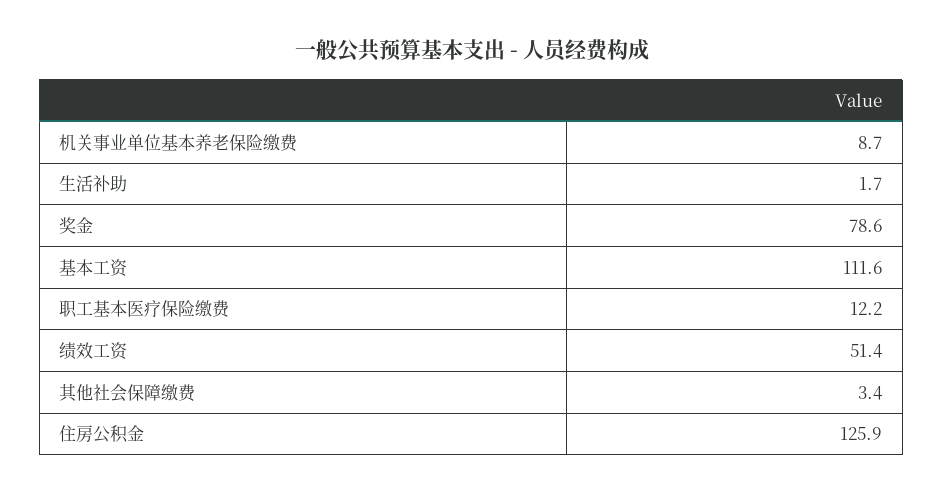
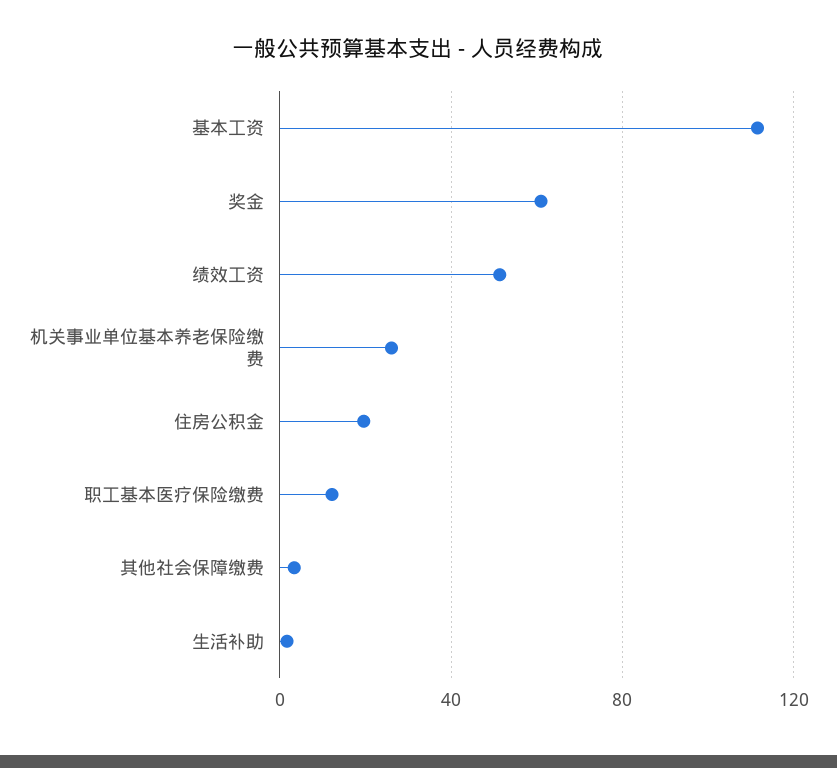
机关事业单位基本养老保险缴费: 8.7 -> 25
奖金: 78.6 -> 60
住房公积金: 125.9 -> 20

